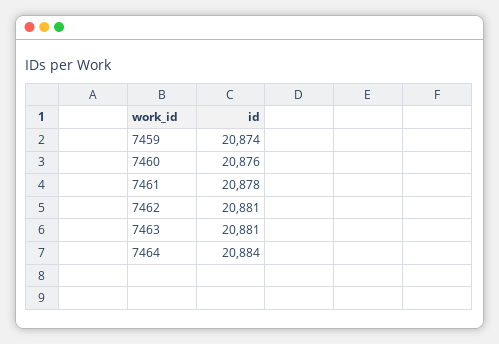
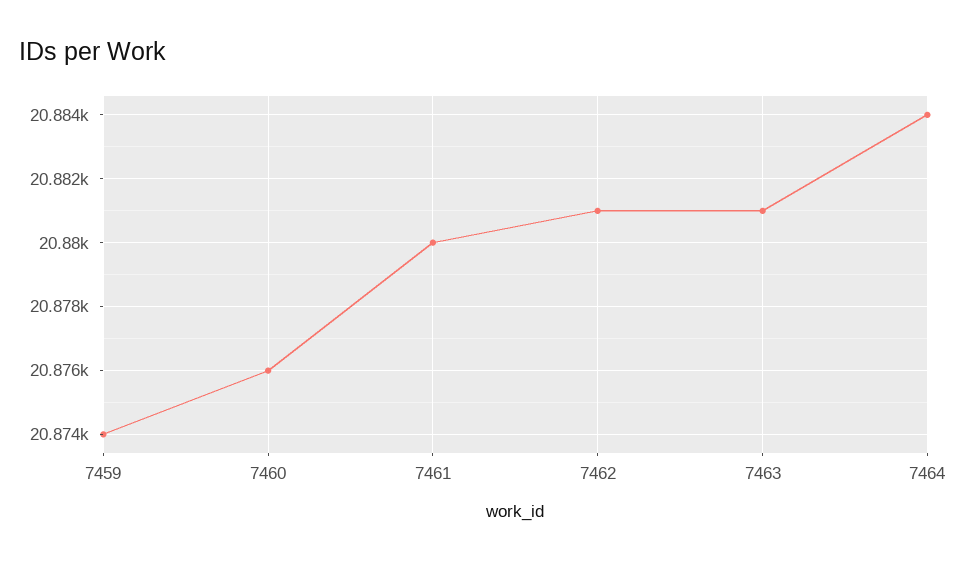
7461: 20878 -> 20880

